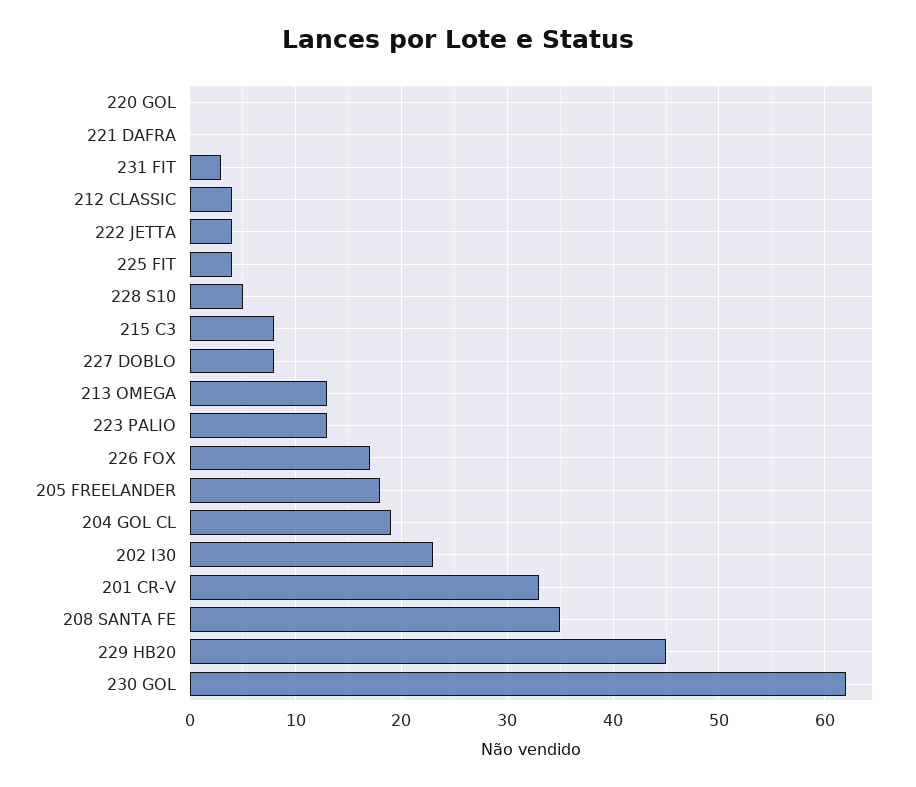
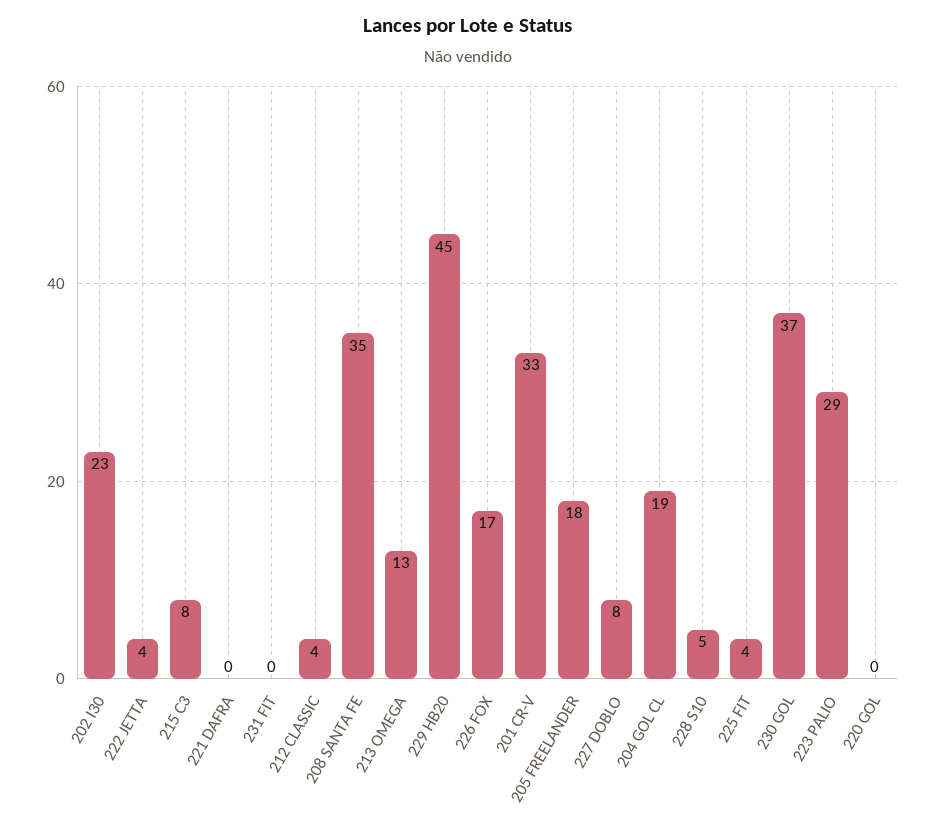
231 FIT: 3 -> 0
223 PALIO: 13 -> 29
230 GOL: 62 -> 37

